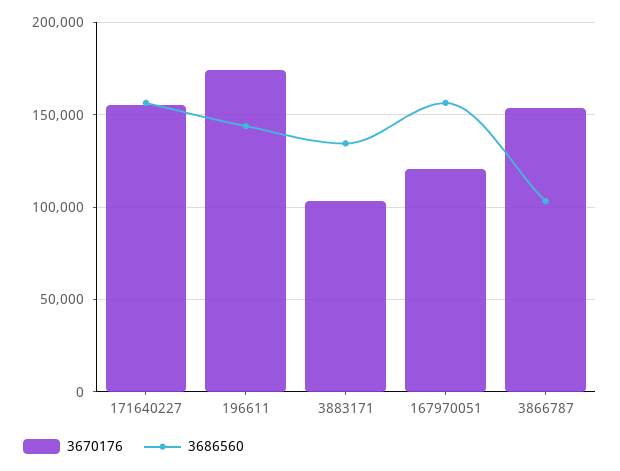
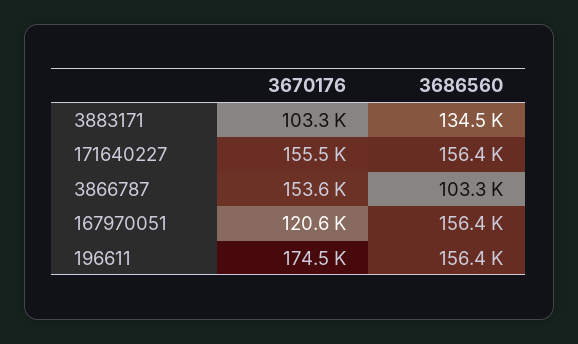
3686560, 196611: 145000 -> 156400

